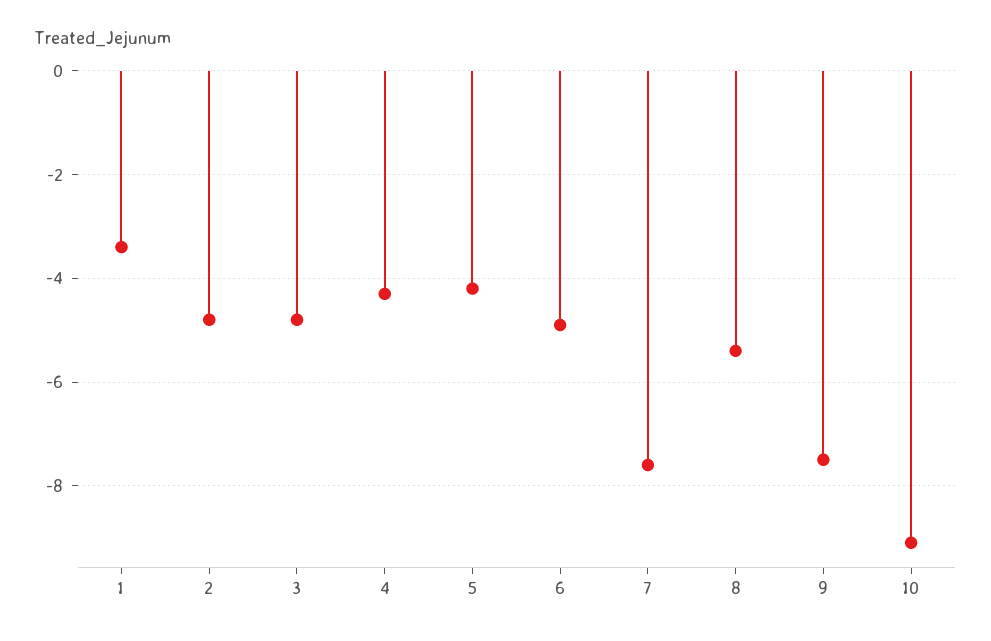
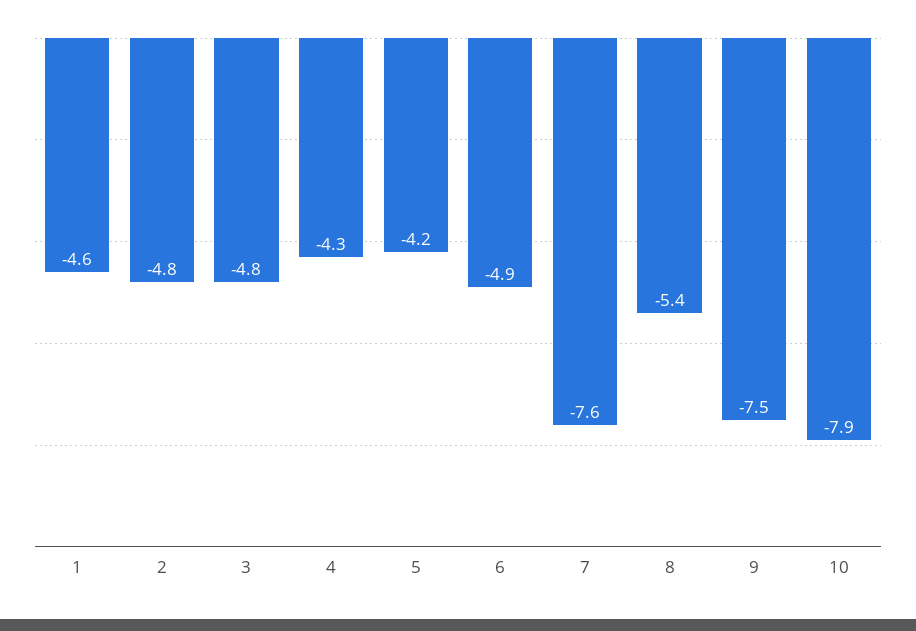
1: -3.5 -> -4.6
10: -9 -> -7.9

